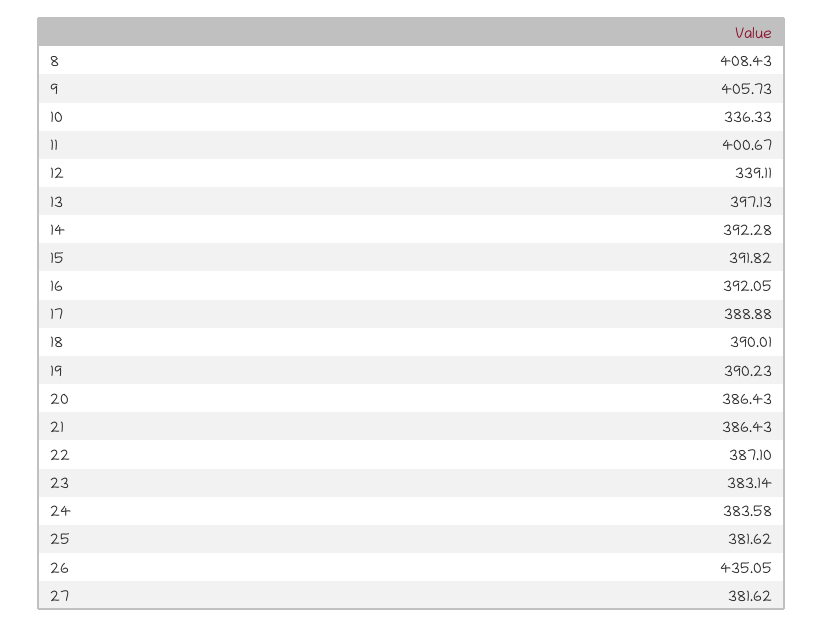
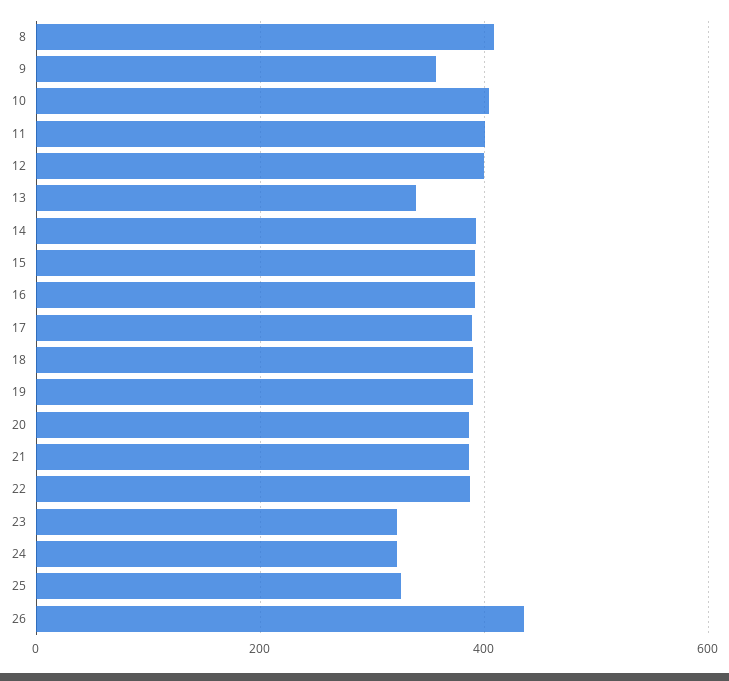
9: 405.73 -> 360
10: 336.33 -> 400
12: 339.11 -> 400
13: 397.13 -> 340
23: 383.14 -> 320
24: 383.58 -> 320
25: 381.62 -> 320
27: 381.62 -> none

